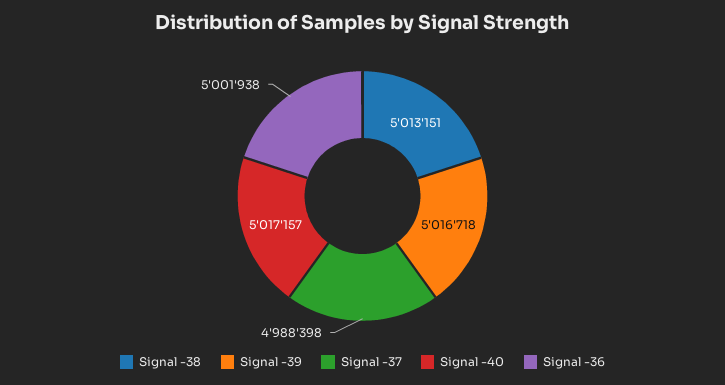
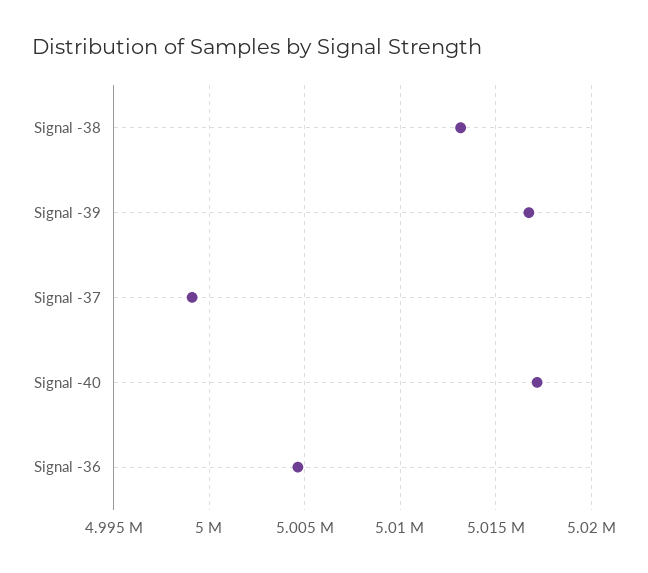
Signal -37: 4988398 -> 4999000
Signal -36: 5001938 -> 5004500

